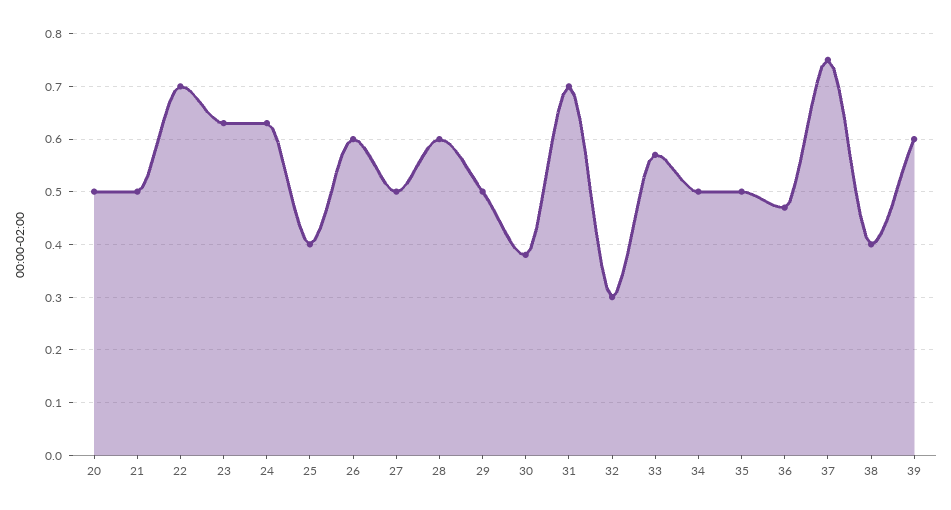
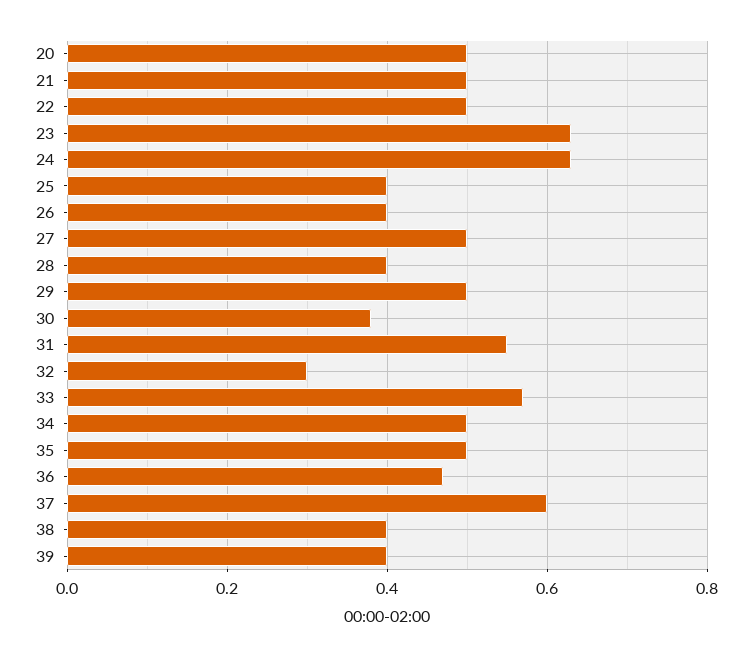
22: 0.7 -> 0.5
26: 0.6 -> 0.4
28: 0.6 -> 0.4
31: 0.7 -> 0.55
37: 0.75 -> 0.6
39: 0.6 -> 0.4

